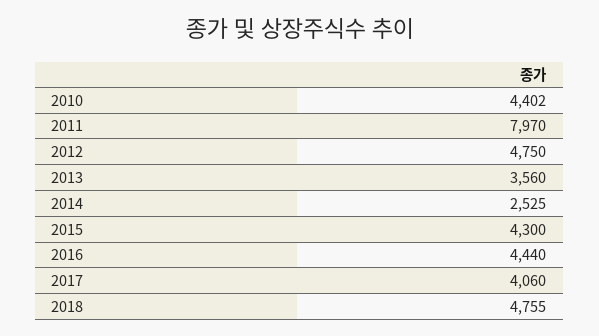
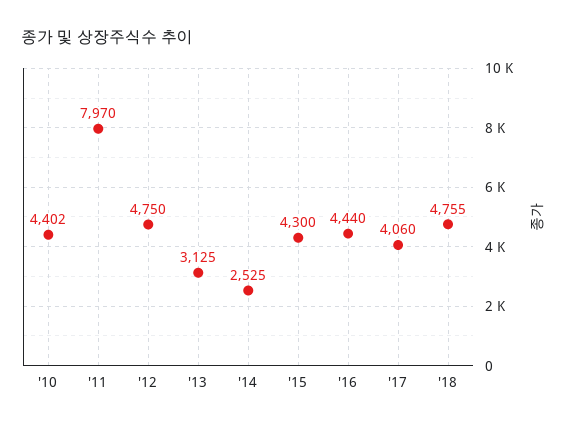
2013: 3560 -> 3125

